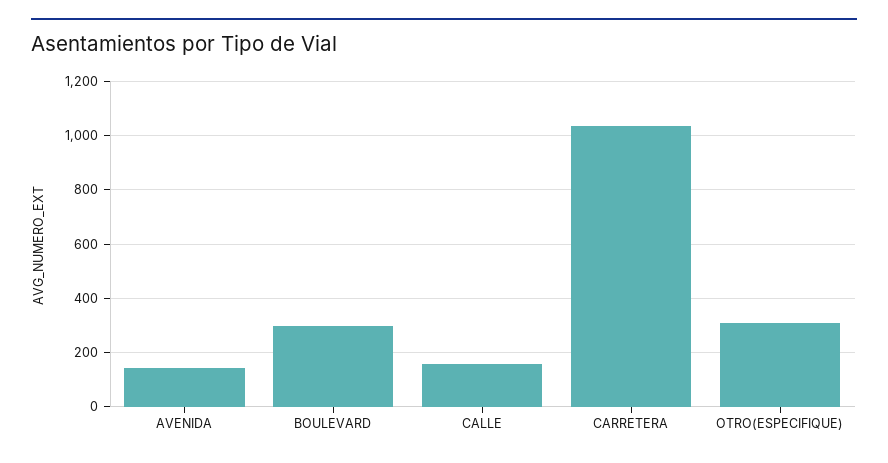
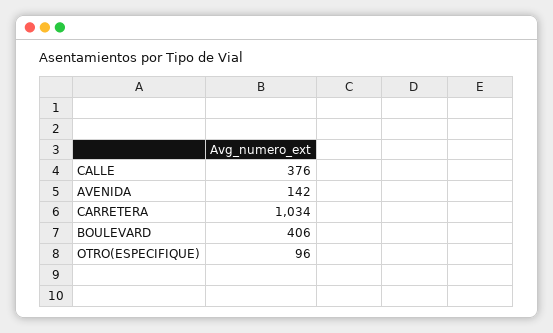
BOULEVARD: 300 -> 406
CALLE: 150 -> 376
OTRO(ESPECIFIQUE): 300 -> 96

